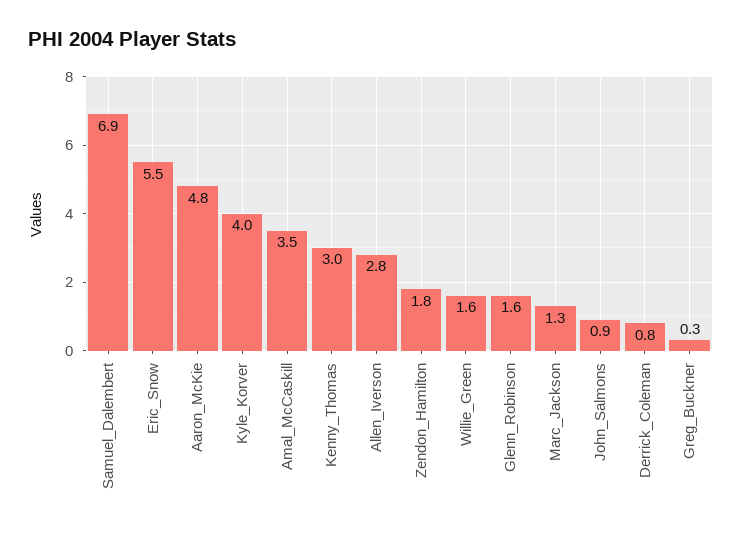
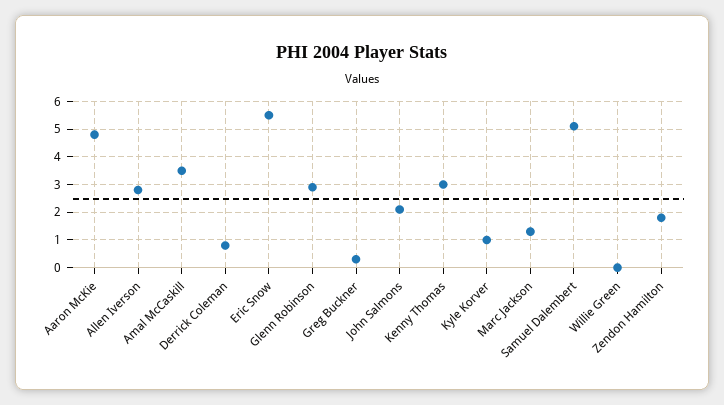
Samuel_Dalembert: 6.9 -> 5
Kyle_Korver: 4 -> 1
Willie_Green: 1.6 -> 0
Glenn_Robinson: 1.6 -> 3
John_Salmons: 0.9 -> 2

